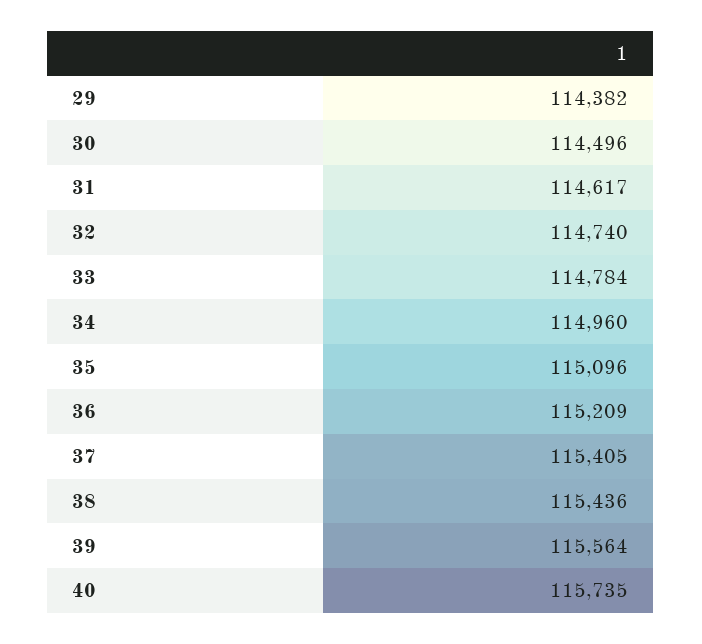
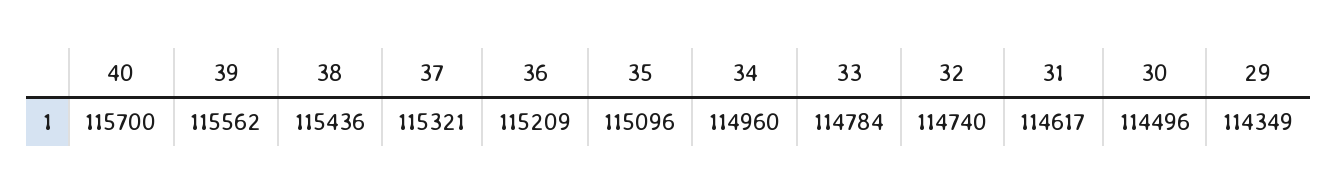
29: 114382 -> 114349
37: 115405 -> 115321
39: 115564 -> 115562
40: 115735 -> 115700

